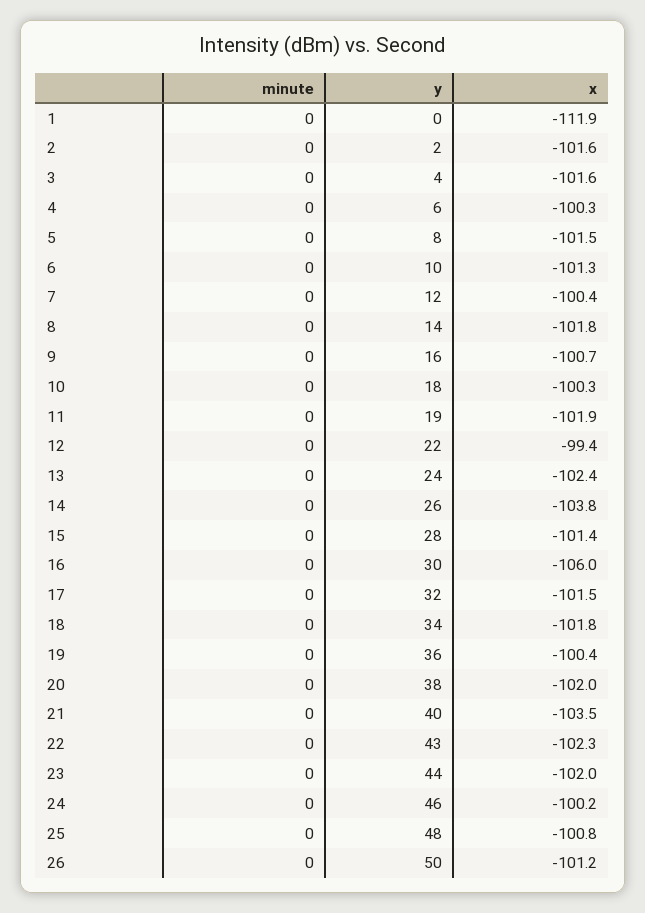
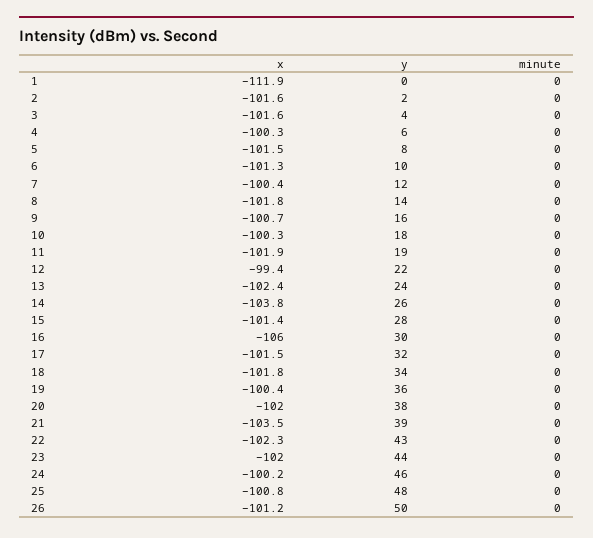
y, 21: 40 -> 39

